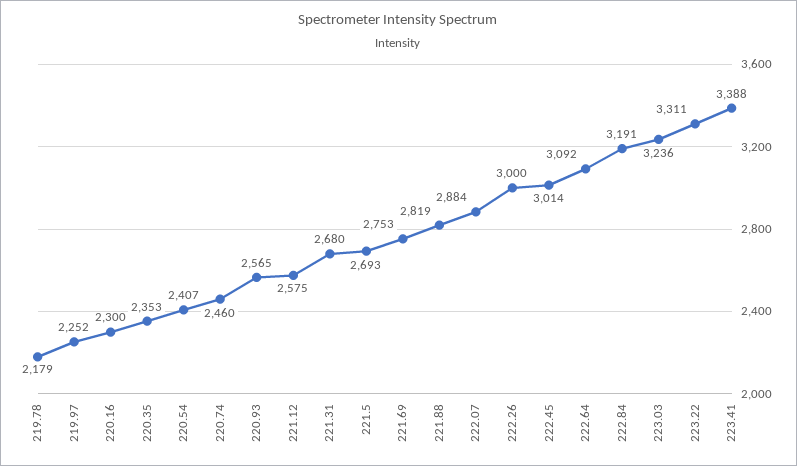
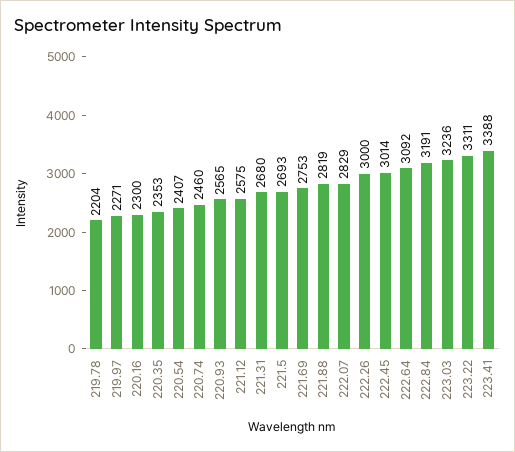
219.78: 2179 -> 2204
219.97: 2252 -> 2271
222.07: 2884 -> 2829

